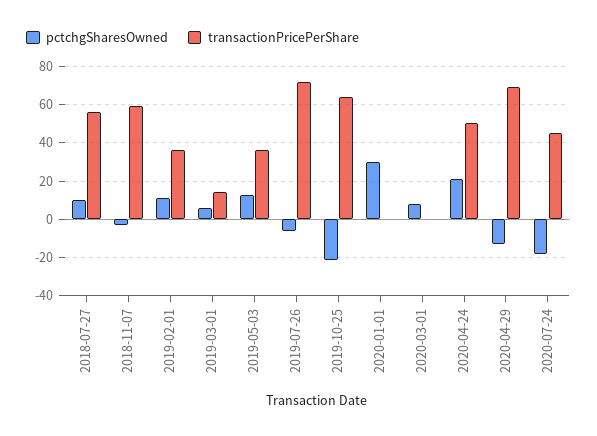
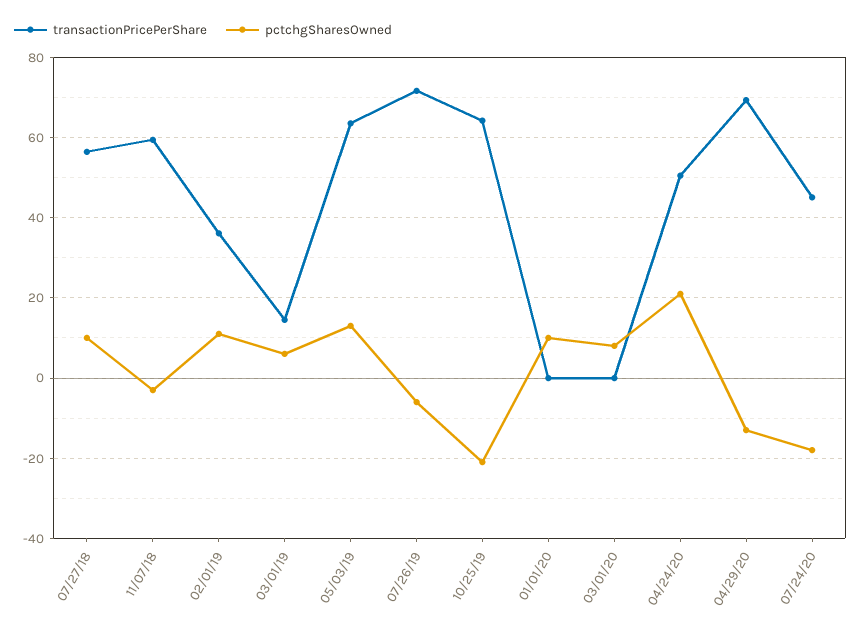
transactionPricePerShare, 2019-05-03: 35 -> 64
pctchgSharesOwned, 2020-01-01: 30 -> 10

